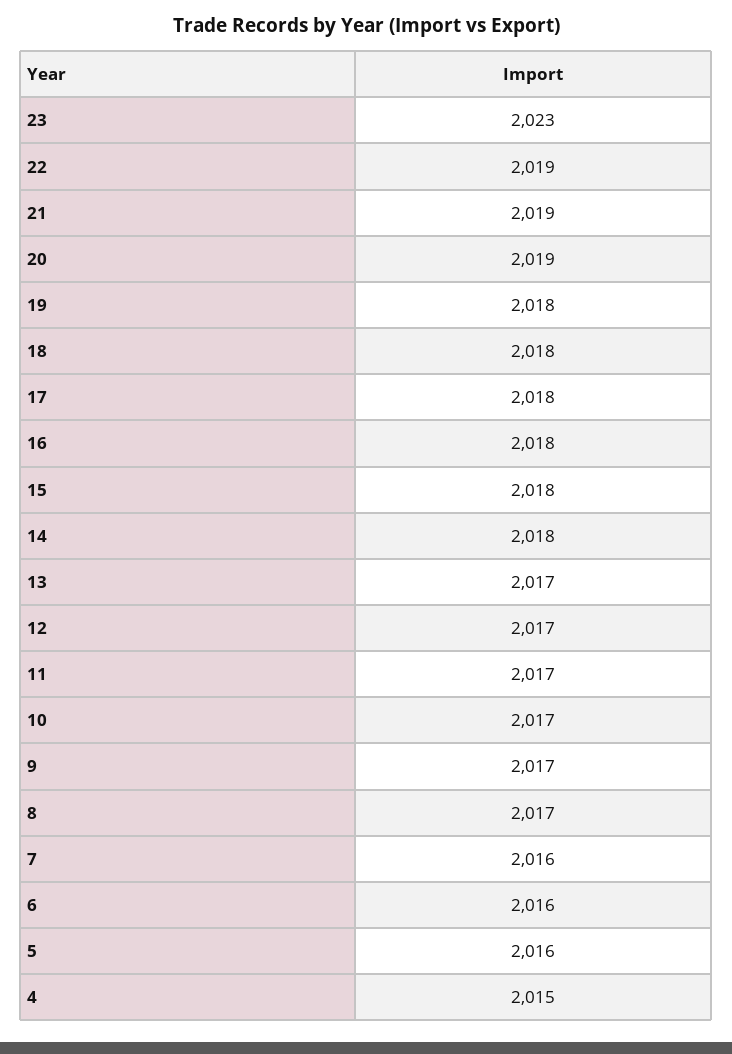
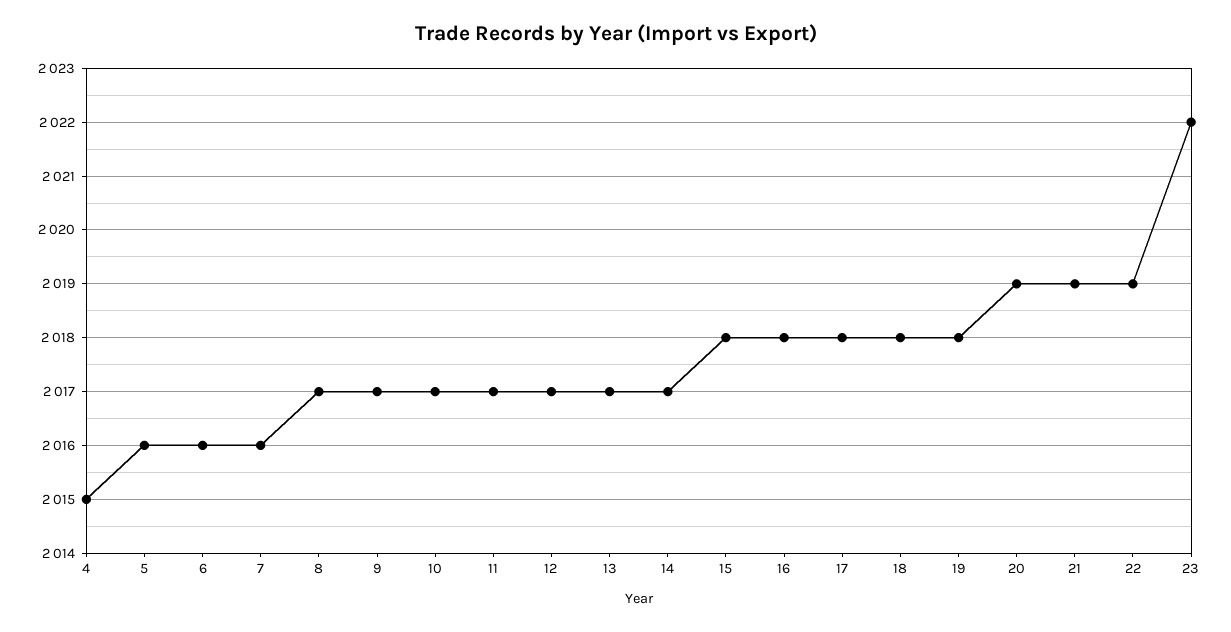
23: 2023 -> 2022
14: 2018 -> 2017

